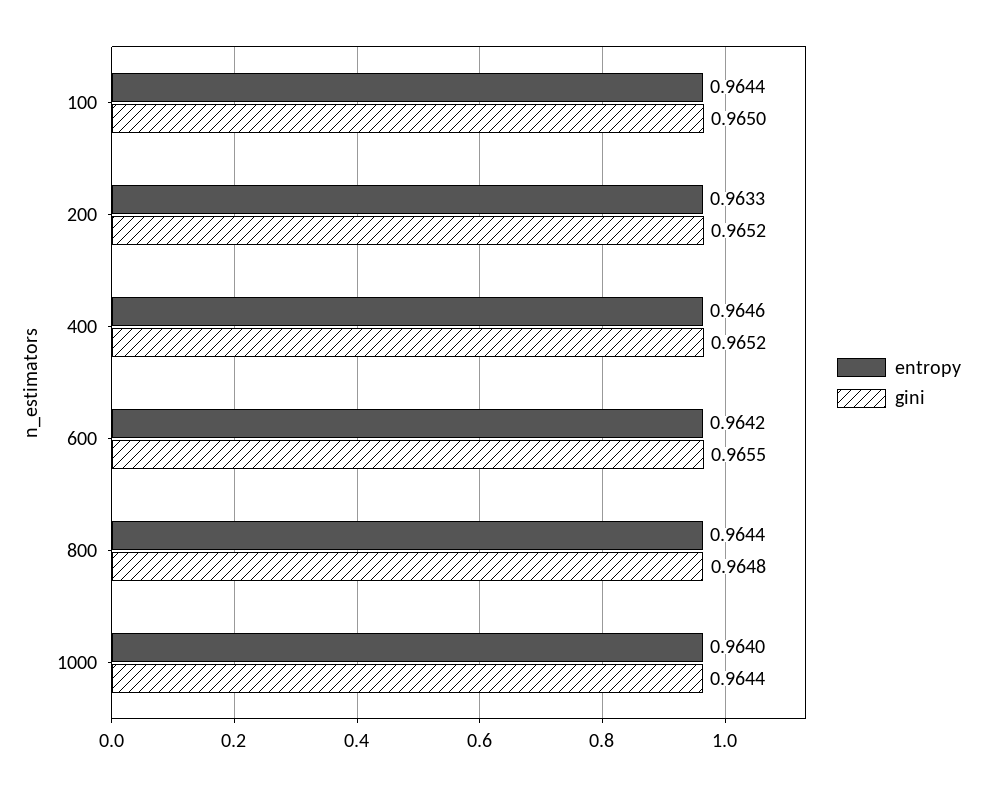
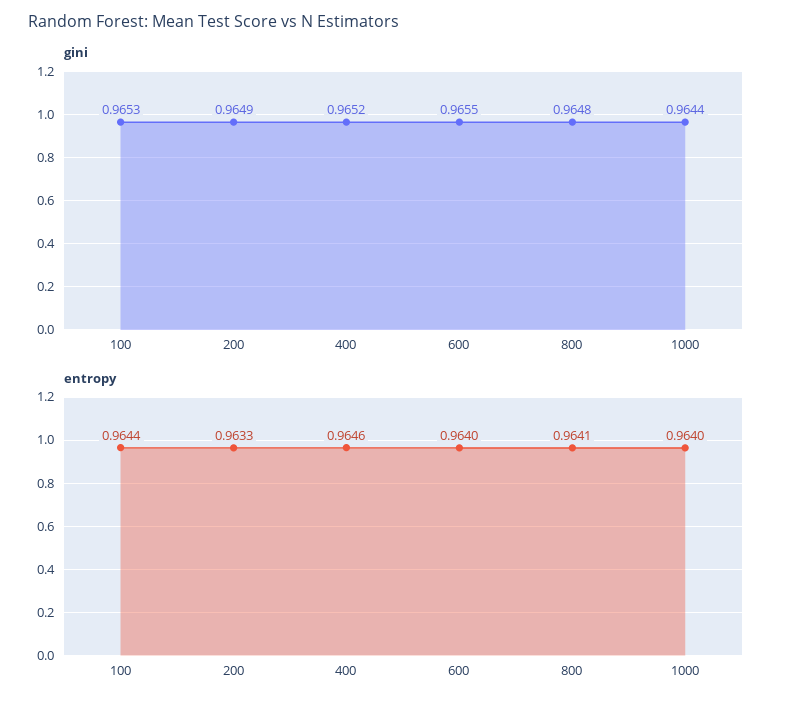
gini, 100: 0.965 -> 0.9653
gini, 200: 0.9652 -> 0.9649
entropy, 600: 0.9642 -> 0.964
entropy, 800: 0.9644 -> 0.9641

